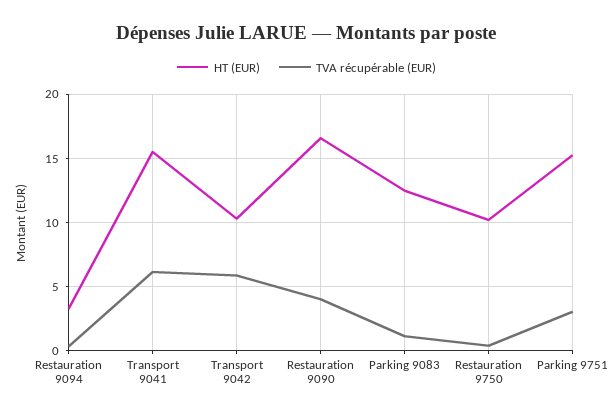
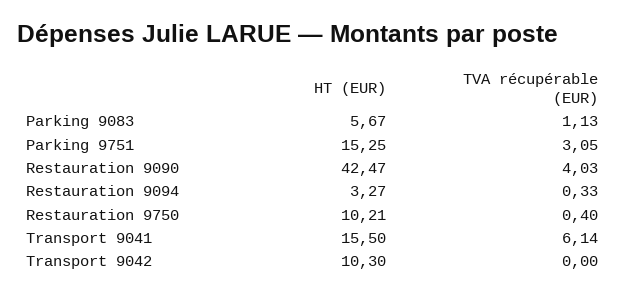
TVA récupérable (EUR), Transport 9042: 6 -> 0
HT (EUR), Restauration 9090: 16.5 -> 42.47
HT (EUR), Parking 9083: 12.5 -> 5.67

